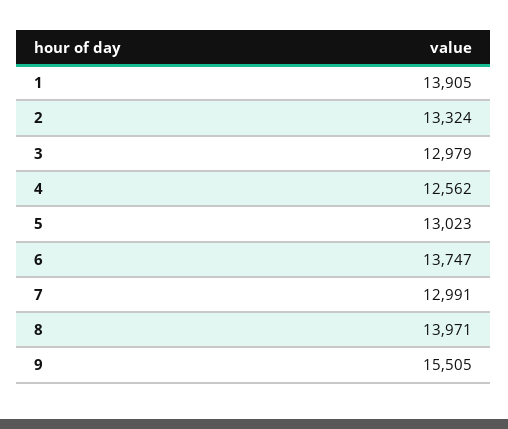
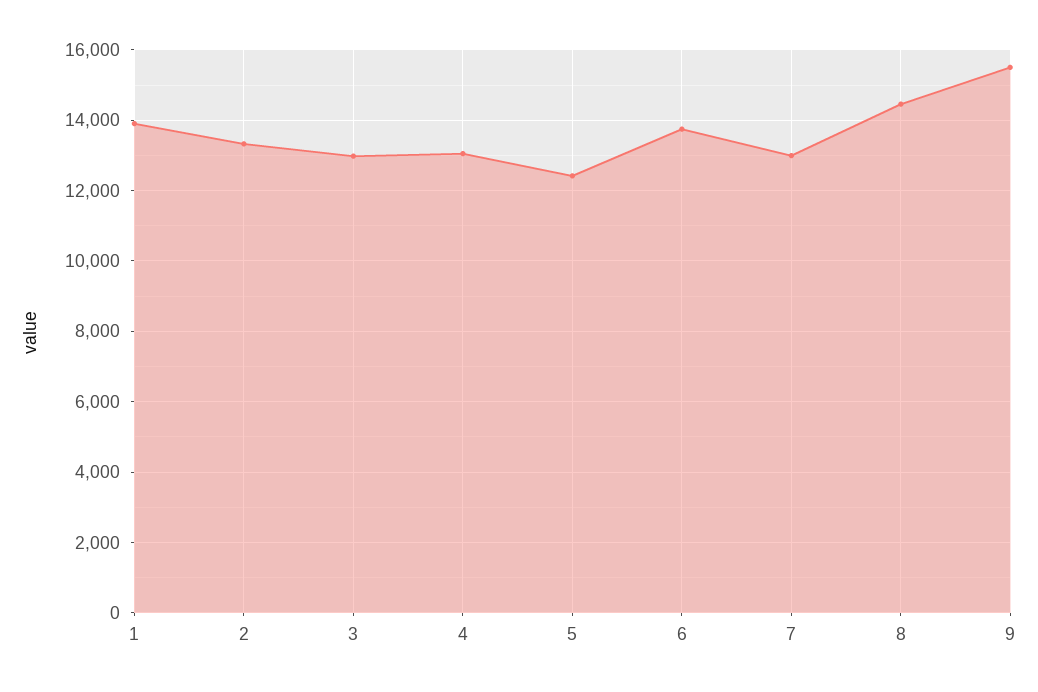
4: 12562 -> 13000
5: 13023 -> 12400
8: 13971 -> 14400

